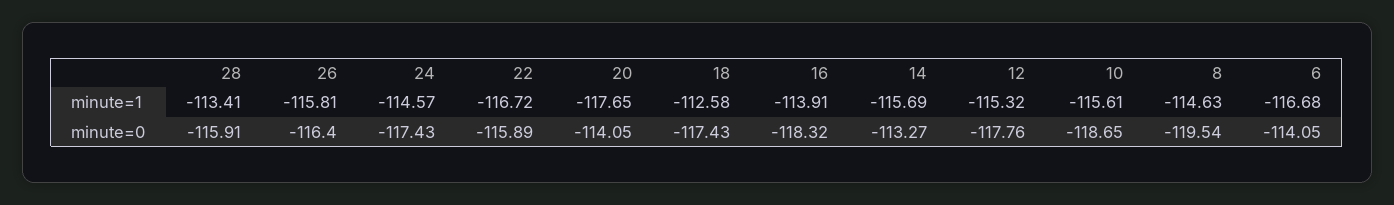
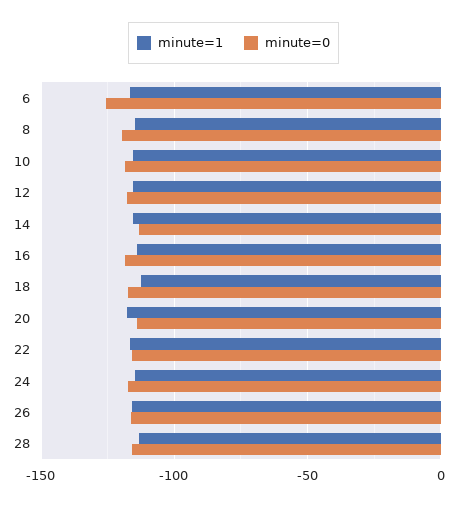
minute=0, 6: -114.05 -> -125

